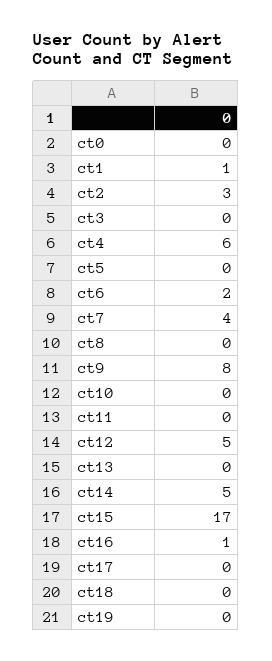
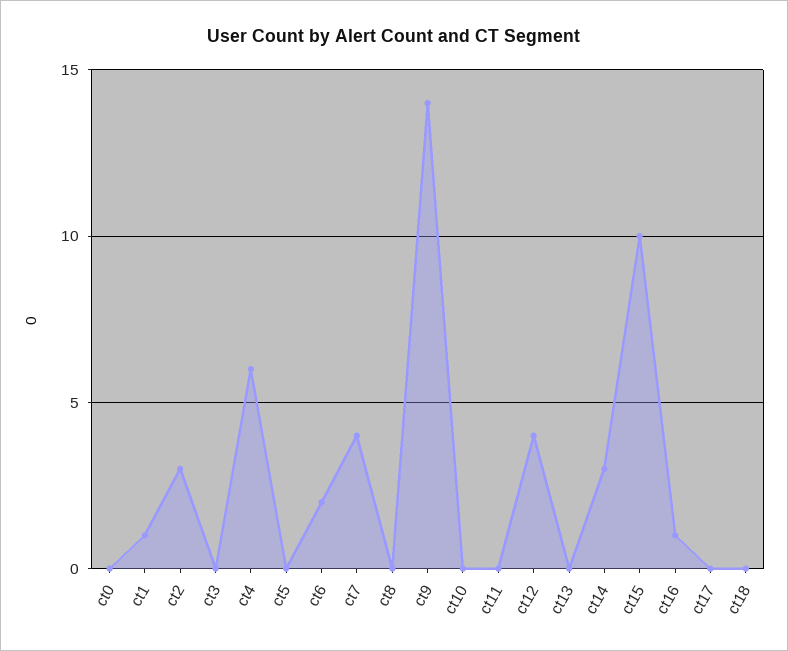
ct9: 8 -> 14
ct12: 5 -> 4
ct14: 5 -> 3
ct15: 17 -> 10
ct19: 0 -> none

